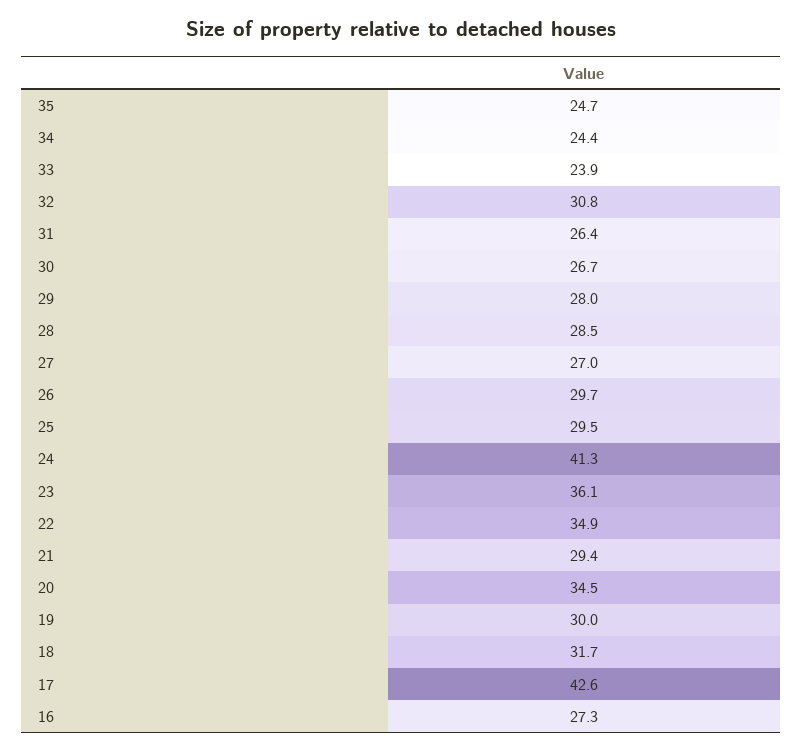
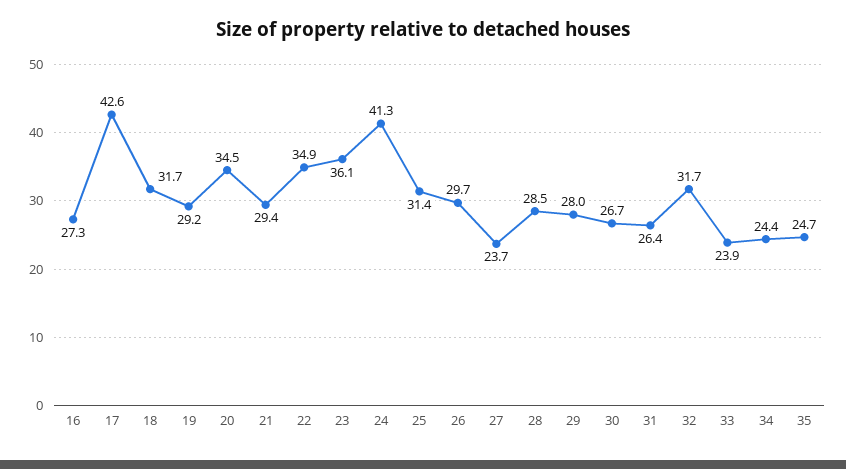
32: 30.8 -> 31.7
27: 27 -> 23.7
25: 29.5 -> 31.4
19: 30 -> 29.2

